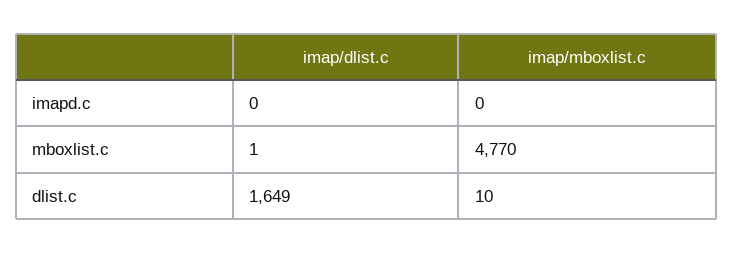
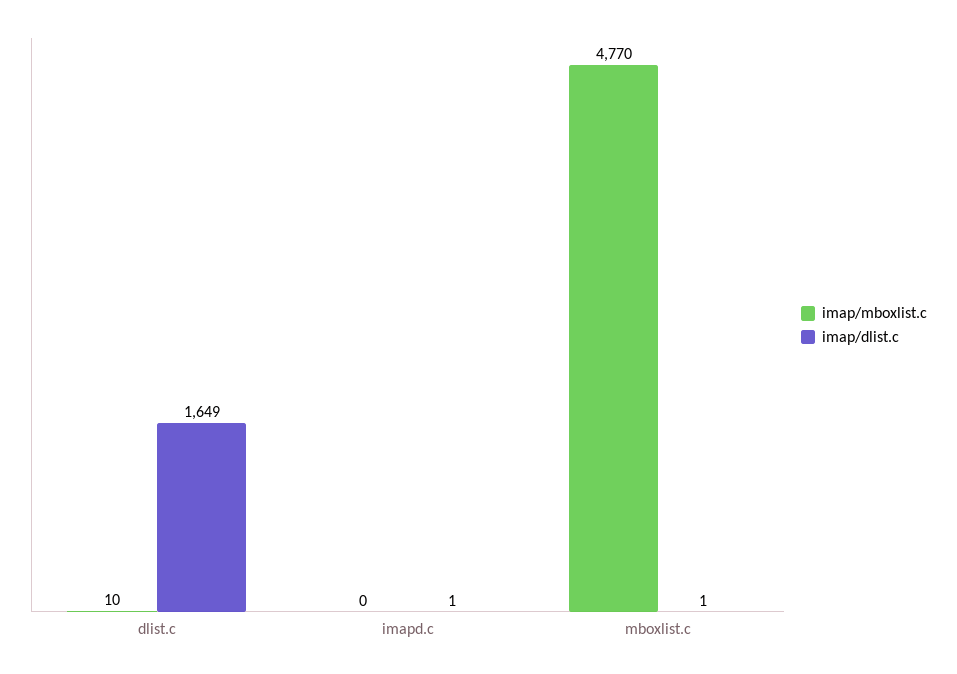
imap/dlist.c, imapd.c: 0 -> 1

